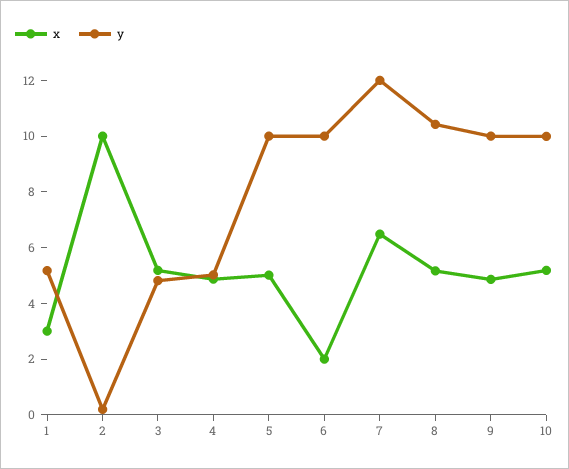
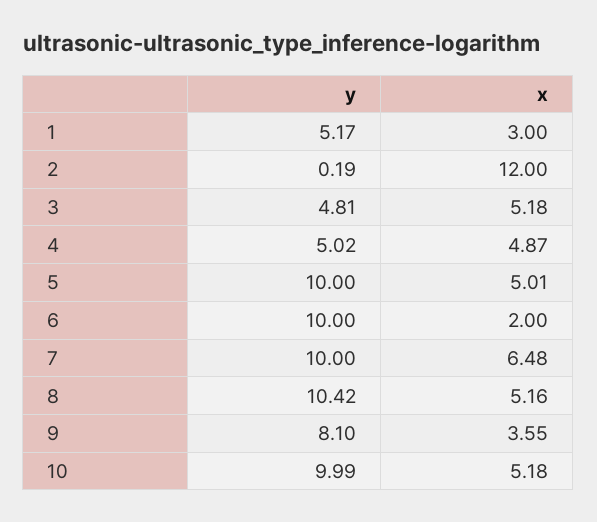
x, 2: 10 -> 12
y, 7: 12 -> 10
x, 9: 5 -> 3.55
y, 9: 10 -> 8.1

